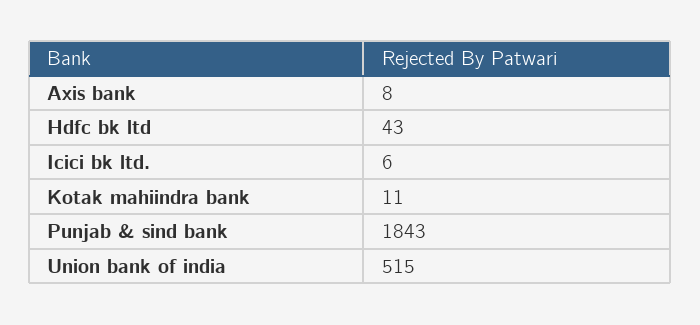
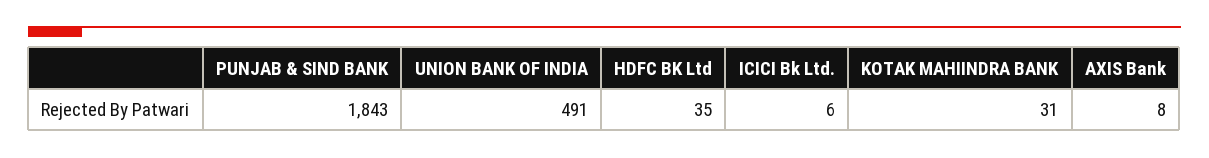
Hdfc bk ltd: 43 -> 35
Kotak mahiindra bank: 11 -> 31
Union bank of india: 515 -> 491

